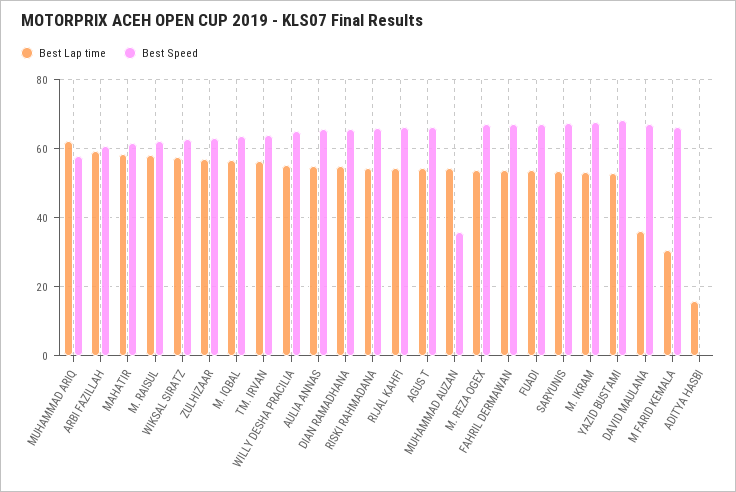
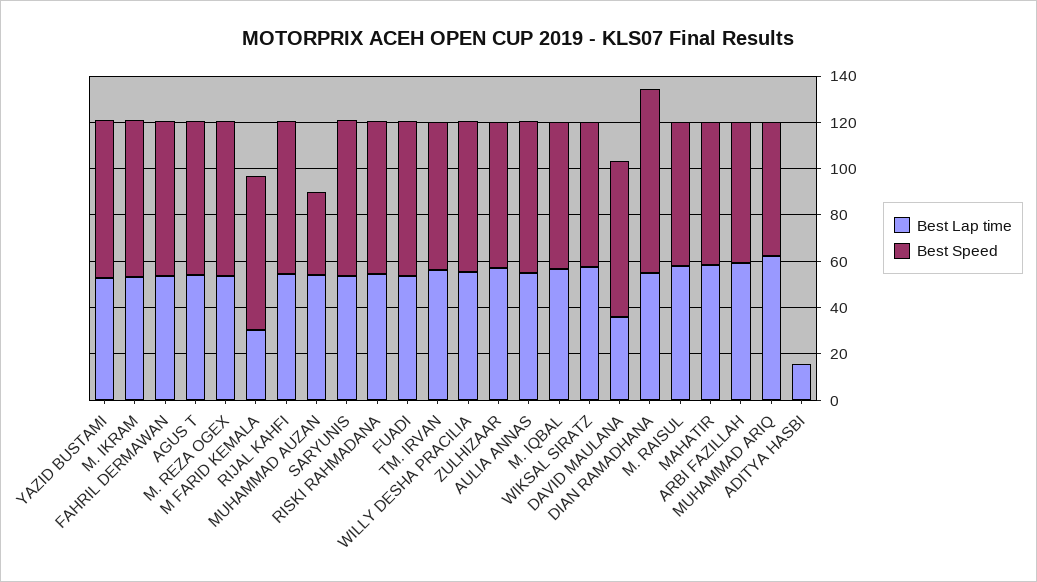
Best Speed, DIAN RAMADHANA: 66 -> 80

